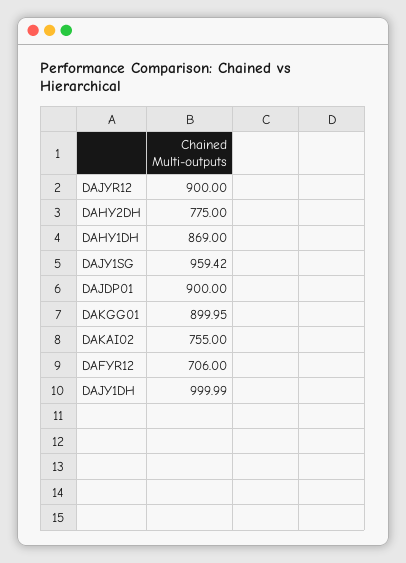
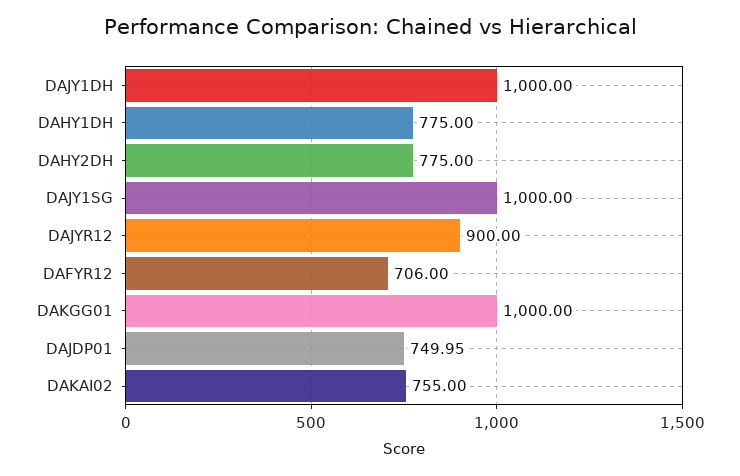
DAHY1DH: 869 -> 775
DAJY1SG: 959.42 -> 1000
DAJDP01: 900 -> 749.95
DAKGG01: 899.95 -> 1000
DAJY1DH: 999.99 -> 1000

